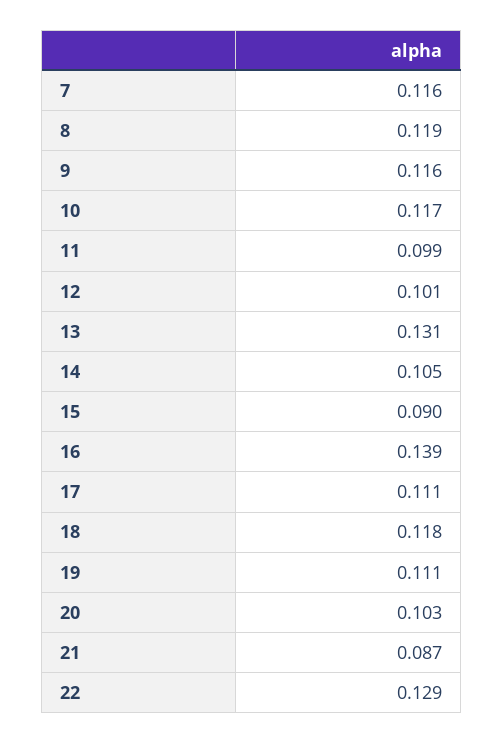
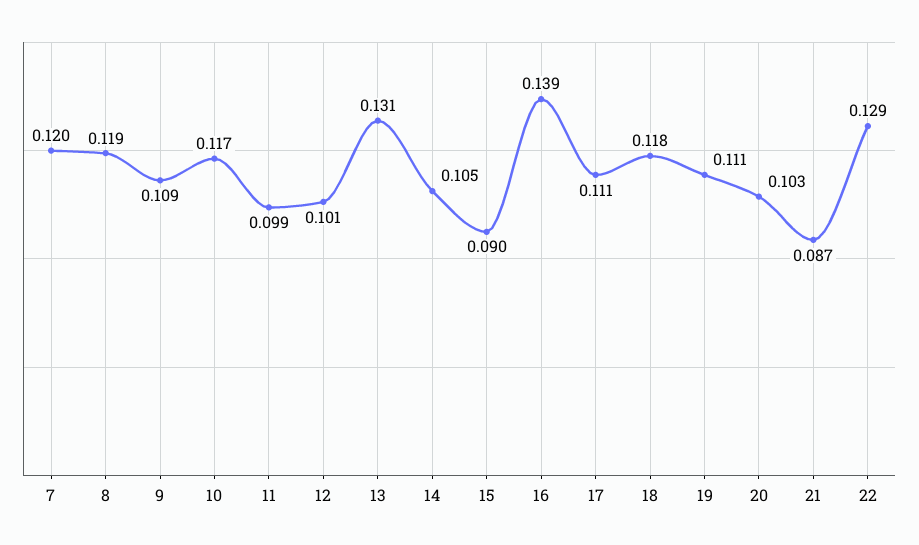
7: 0.116 -> 0.12
9: 0.116 -> 0.109

